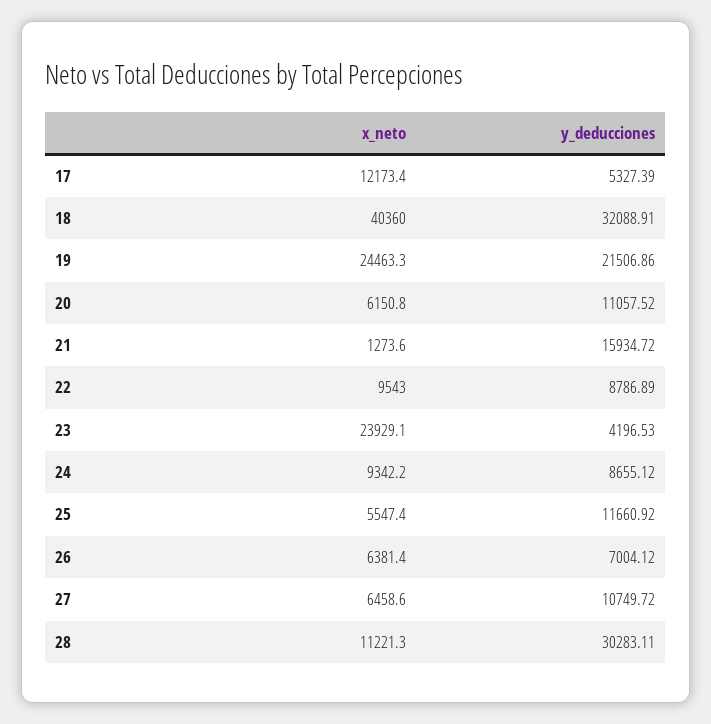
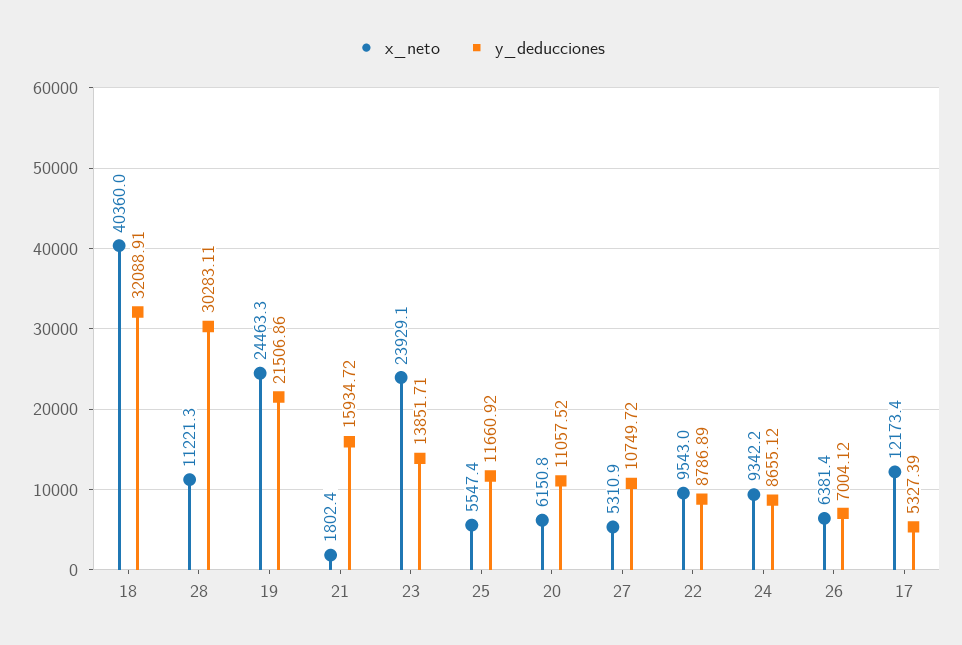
x_neto, 21: 1273.6 -> 1802.4
y_deducciones, 23: 4196.53 -> 13851.71
x_neto, 27: 6458.6 -> 5310.9

